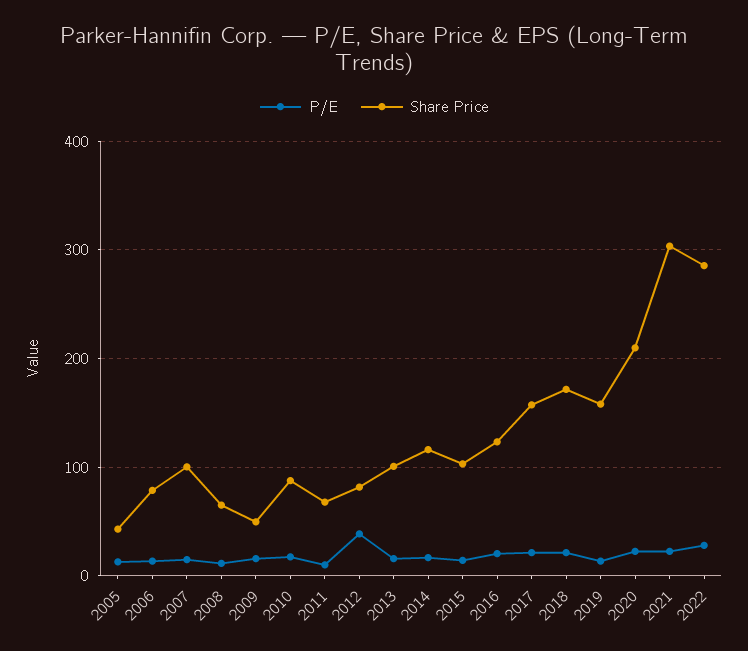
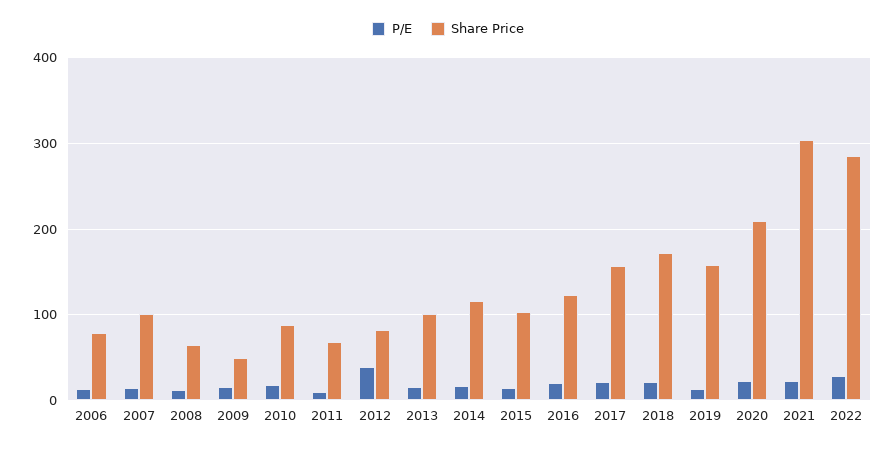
P/E, 2005: 10 -> none
Share Price, 2005: 40 -> none

